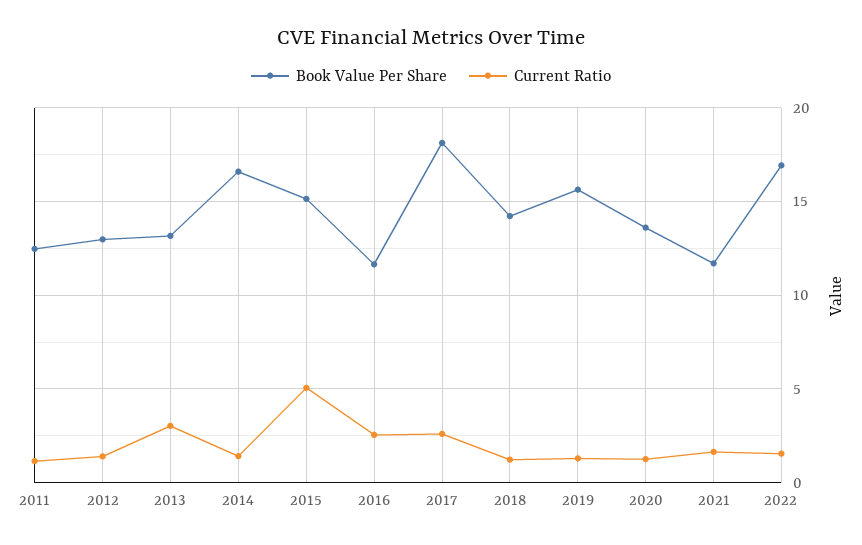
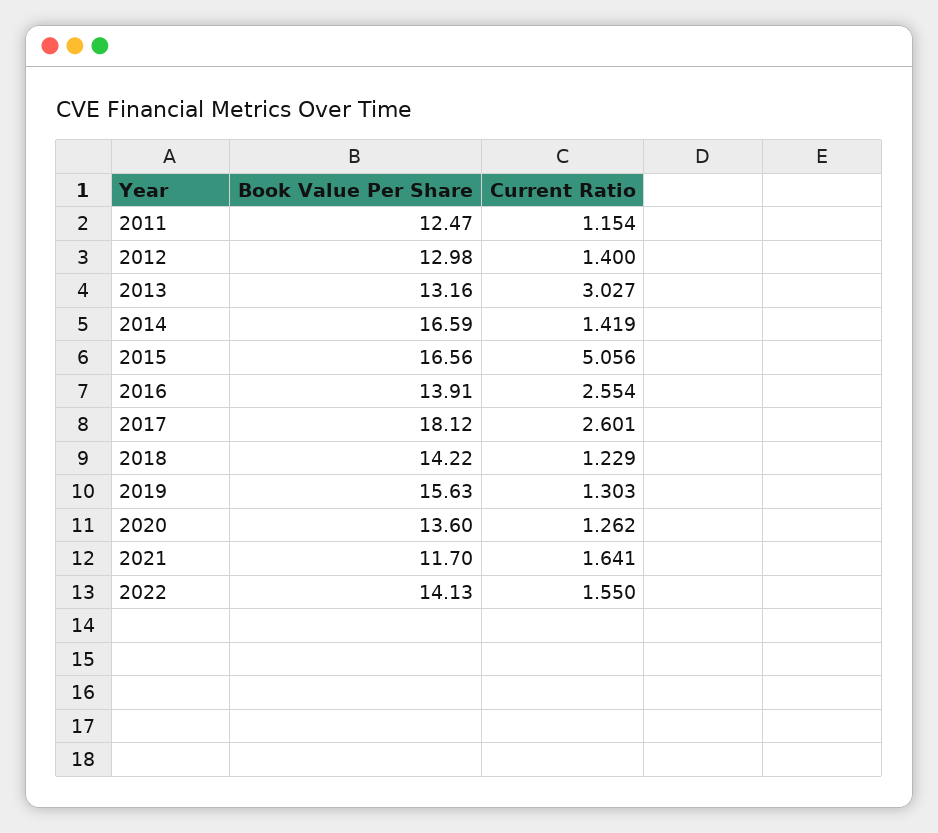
Book Value Per Share, 2015: 15 -> 16.56
Book Value Per Share, 2016: 11.5 -> 13.91
Book Value Per Share, 2022: 17 -> 14.13

